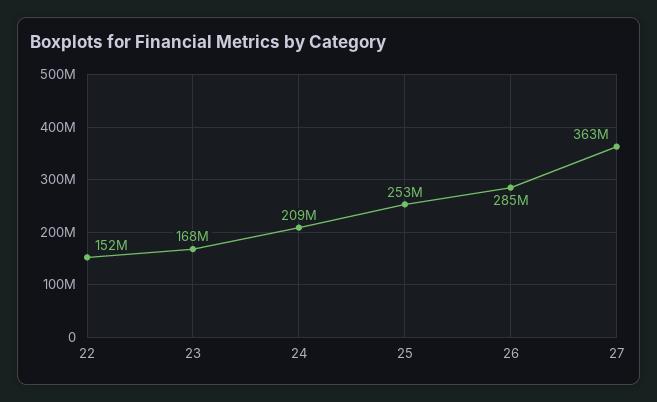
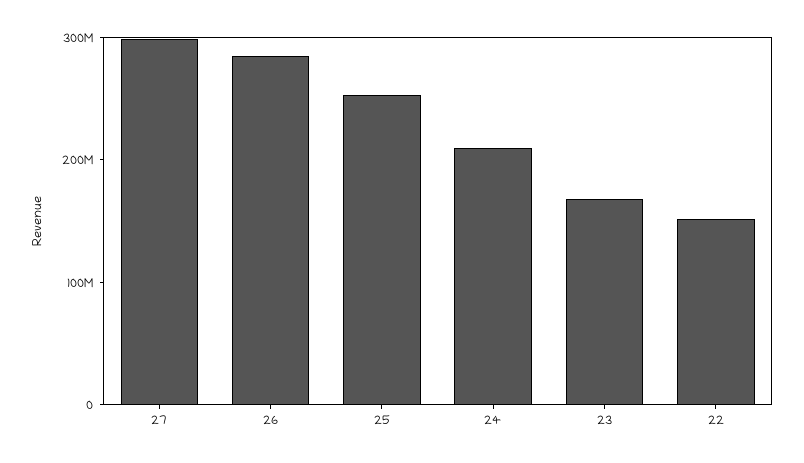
27: 363000000 -> 300000000

